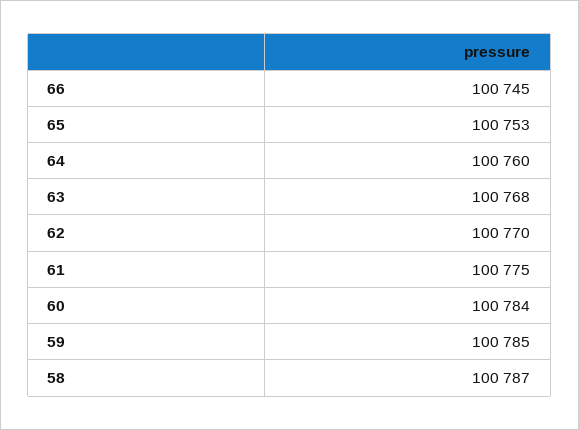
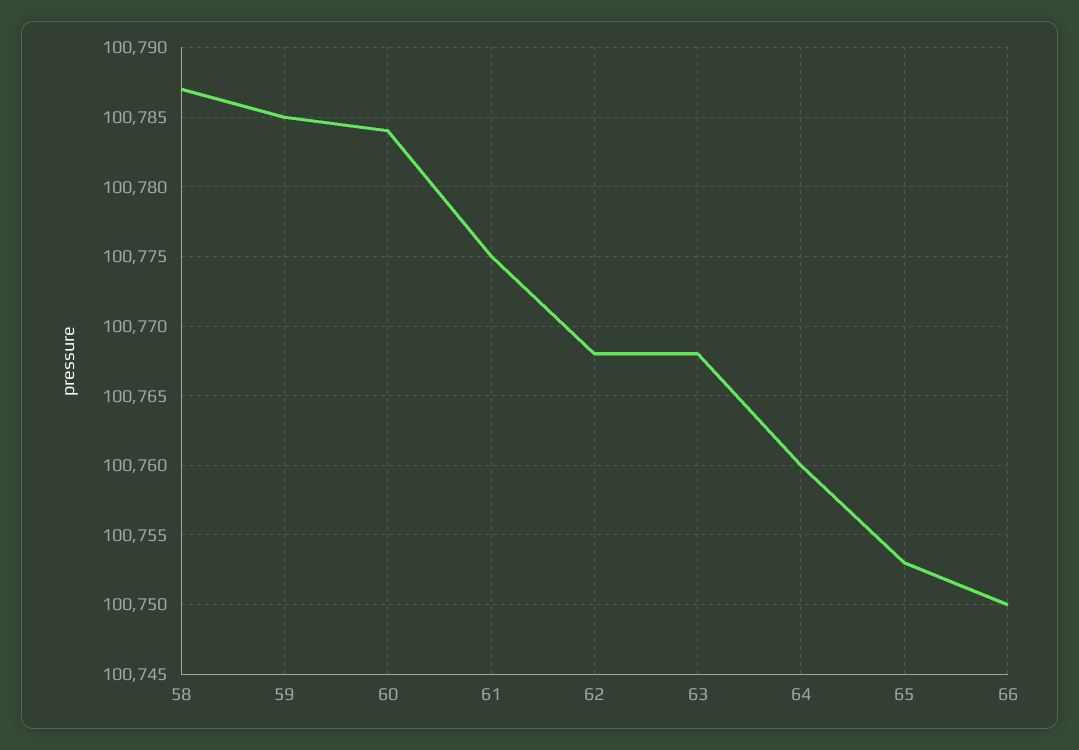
66: 100745 -> 100750
62: 100770 -> 100768

